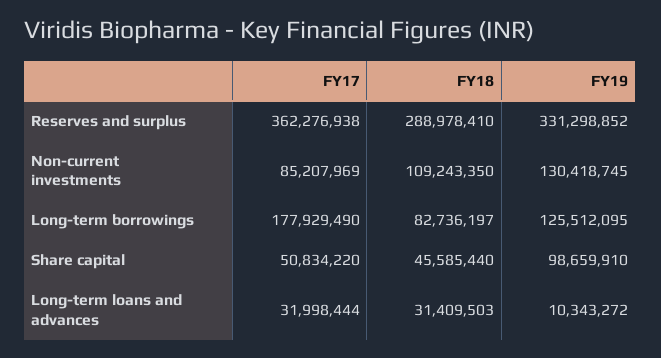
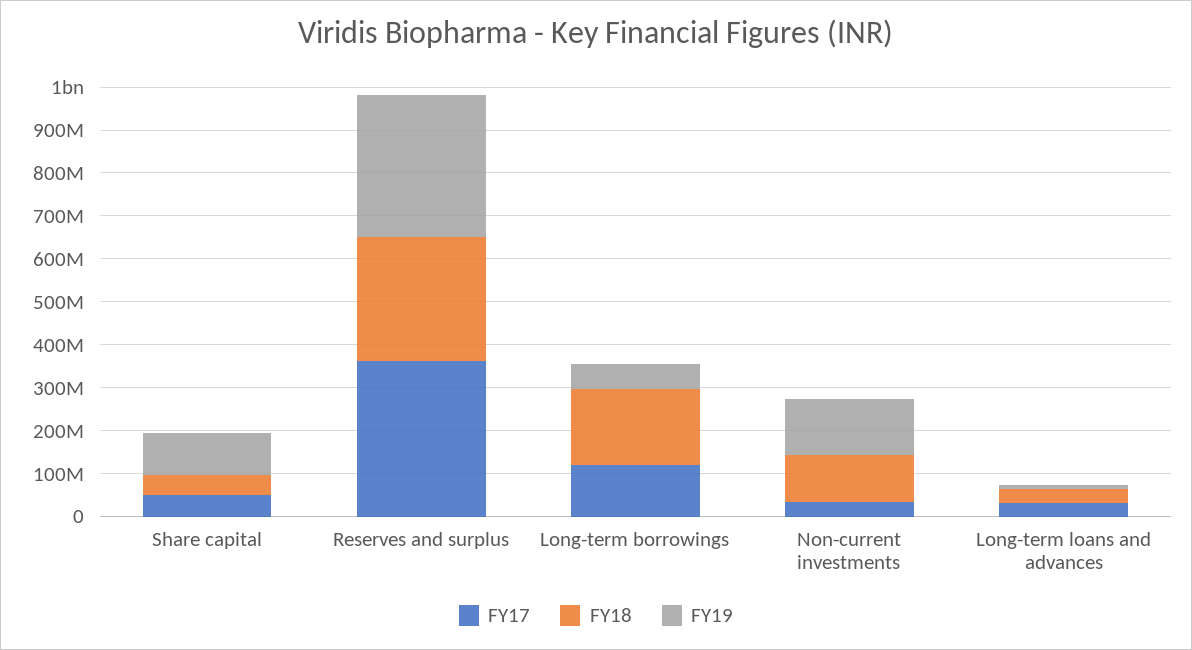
FY17, Non-current investments: 85207969 -> 40000000
FY17, Long-term borrowings: 177929490 -> 120000000
FY18, Long-term borrowings: 82736197 -> 180000000
FY19, Long-term borrowings: 125512095 -> 60000000

